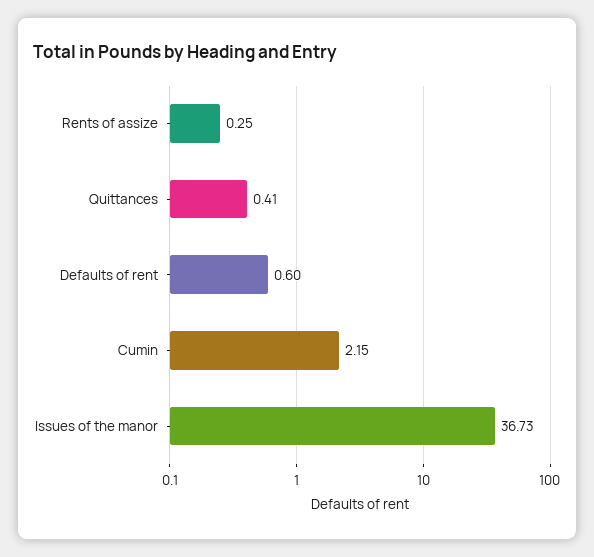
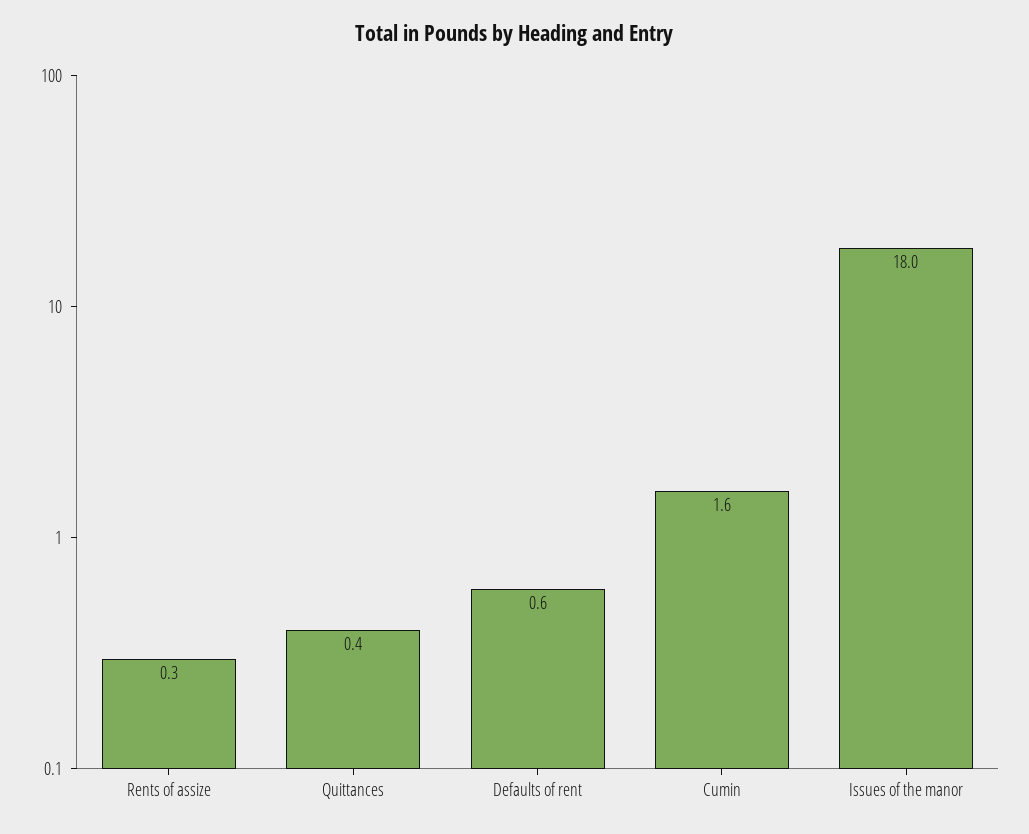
Cumin: 2.15 -> 1.6
Issues of the manor: 36.73 -> 18

